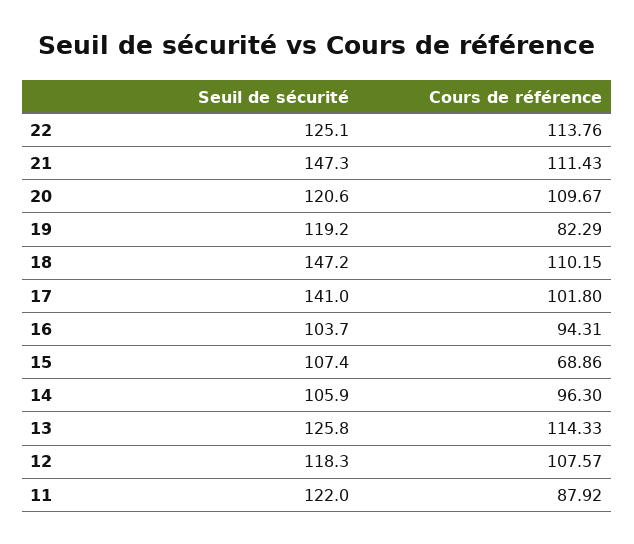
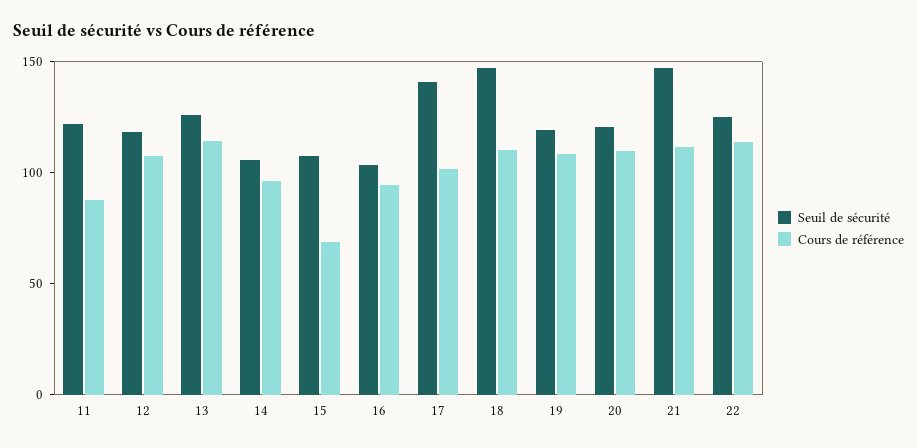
Cours de référence, 19: 82.29 -> 110

